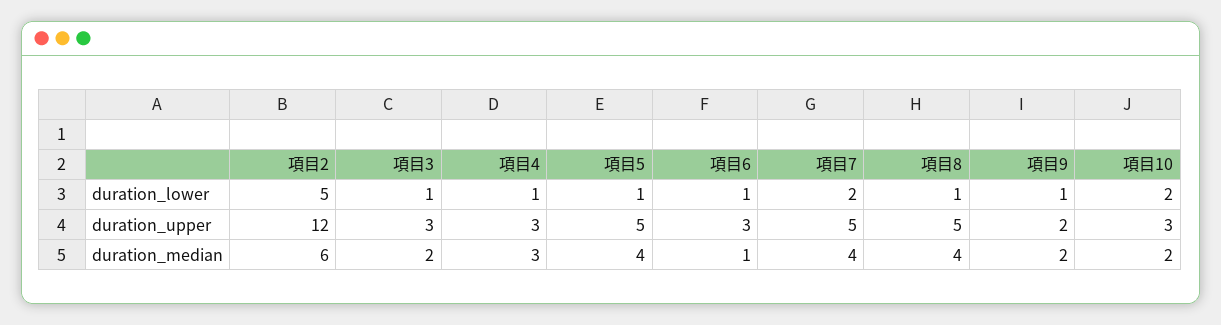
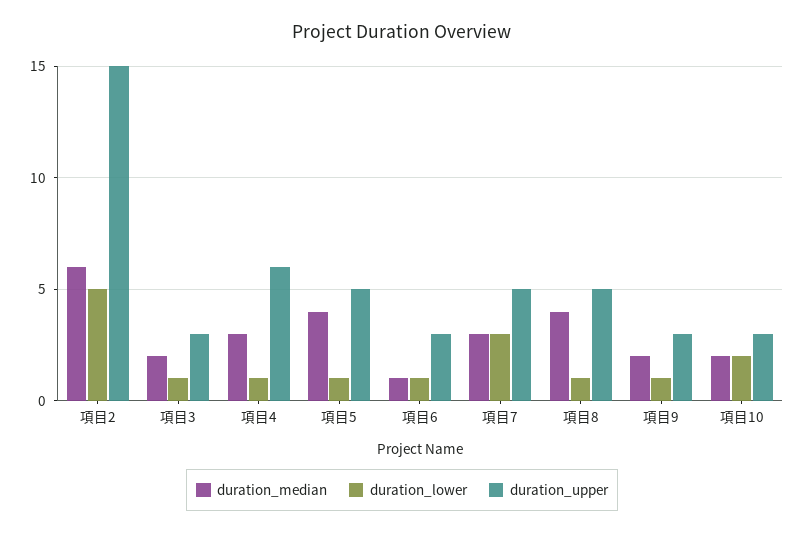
duration_lower, 項目7: 2 -> 3
duration_upper, 項目2: 12 -> 15
duration_upper, 項目4: 3 -> 6
duration_upper, 項目9: 2 -> 3
duration_median, 項目7: 4 -> 3

